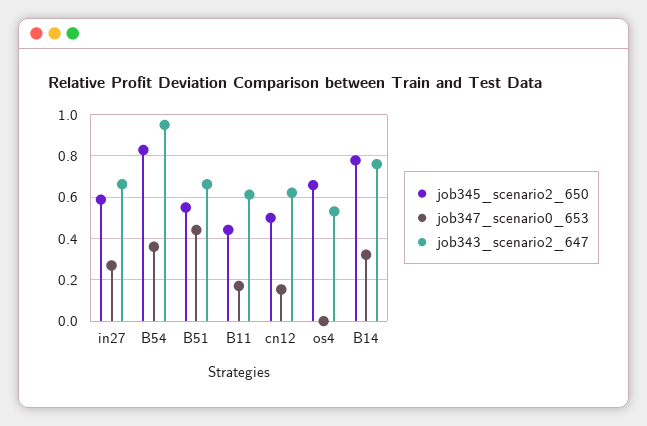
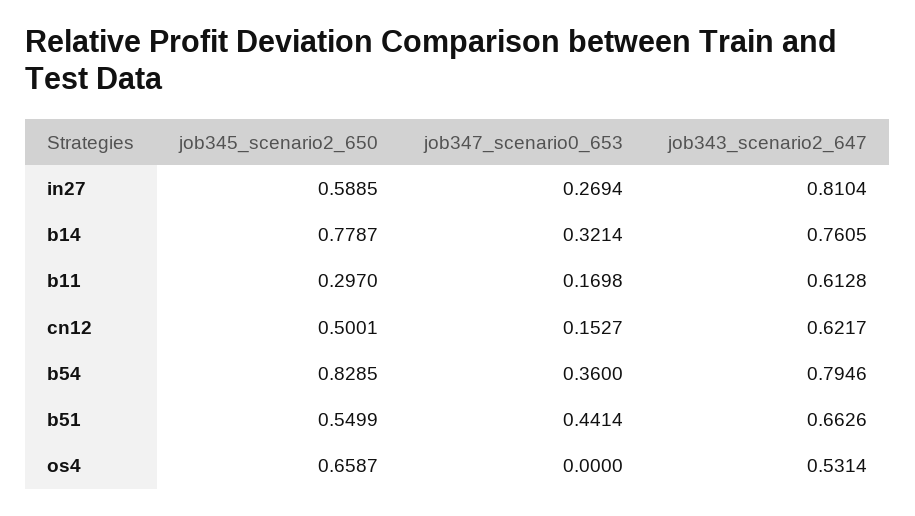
job343_scenario2_647, in27: 0.65 -> 0.8104
job343_scenario2_647, B54: 0.95 -> 0.7946
job345_scenario2_650, B11: 0.45 -> 0.297

